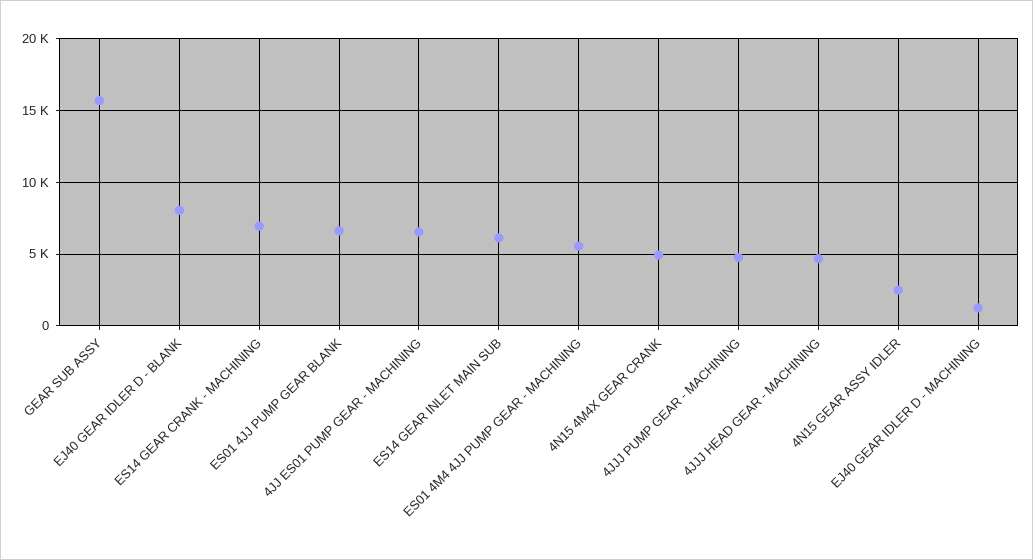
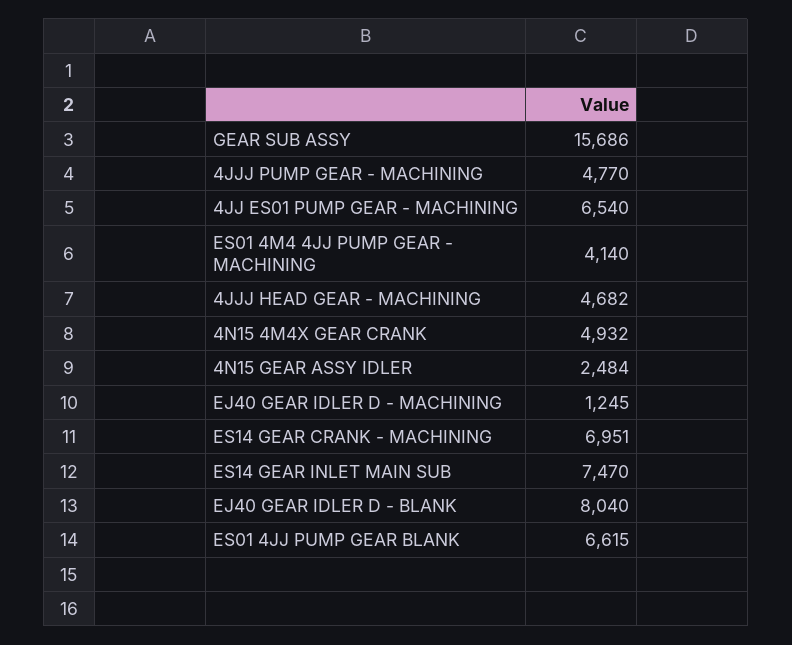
ES14 GEAR INLET MAIN SUB: 6000 -> 7470
ES01 4M4 4JJ PUMP GEAR - MACHINING: 5500 -> 4140

